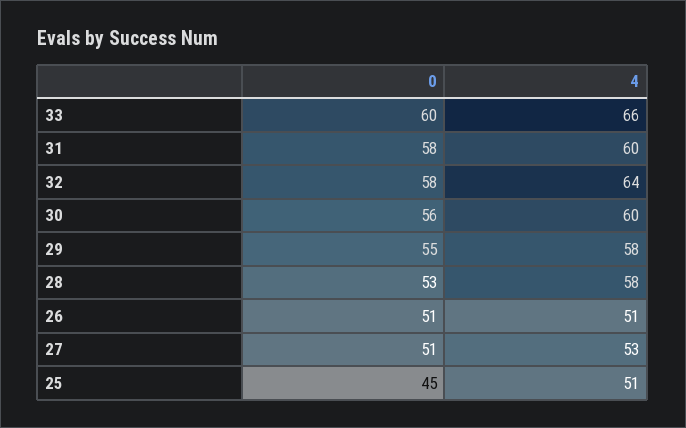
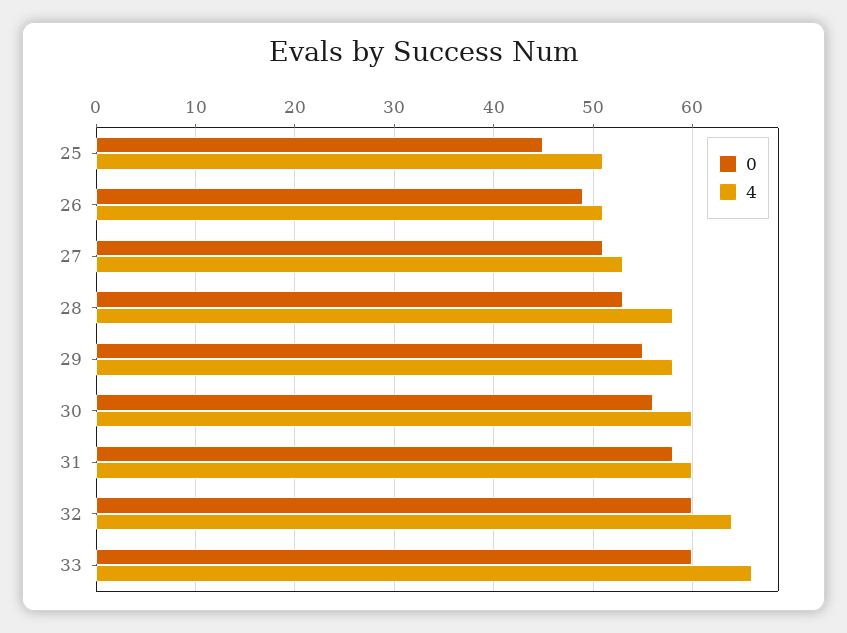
0, 32: 58 -> 60
0, 26: 51 -> 49

